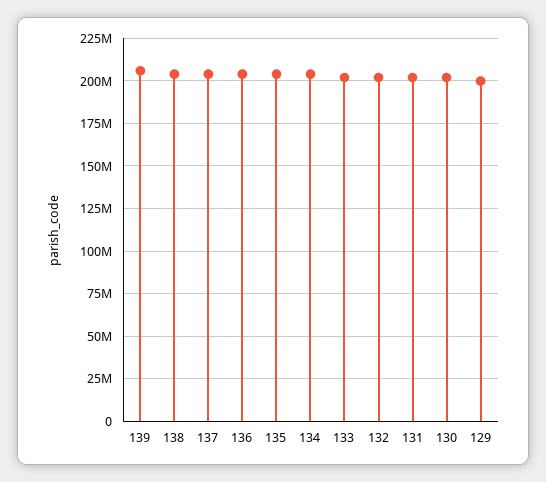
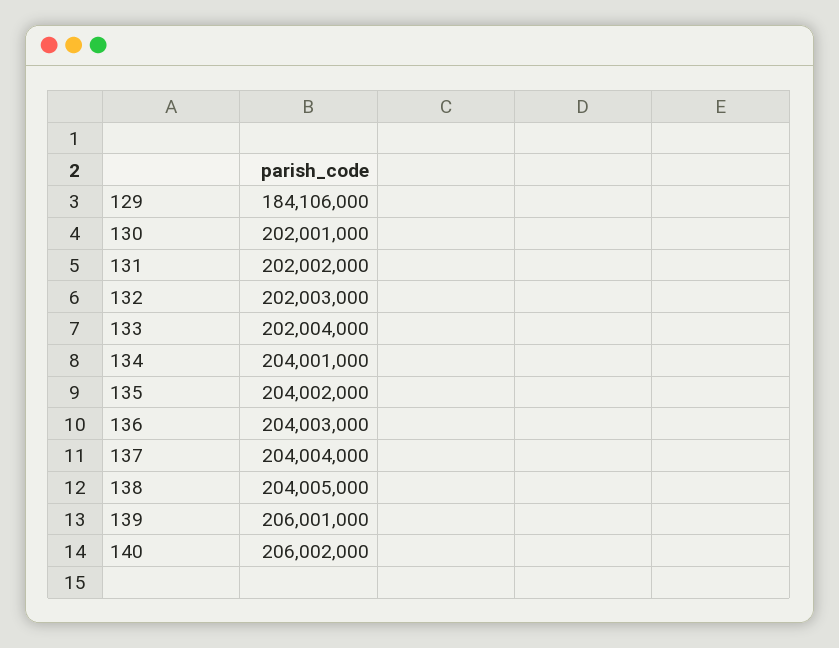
129: 200000000 -> 184106000
140: none -> 206002000

